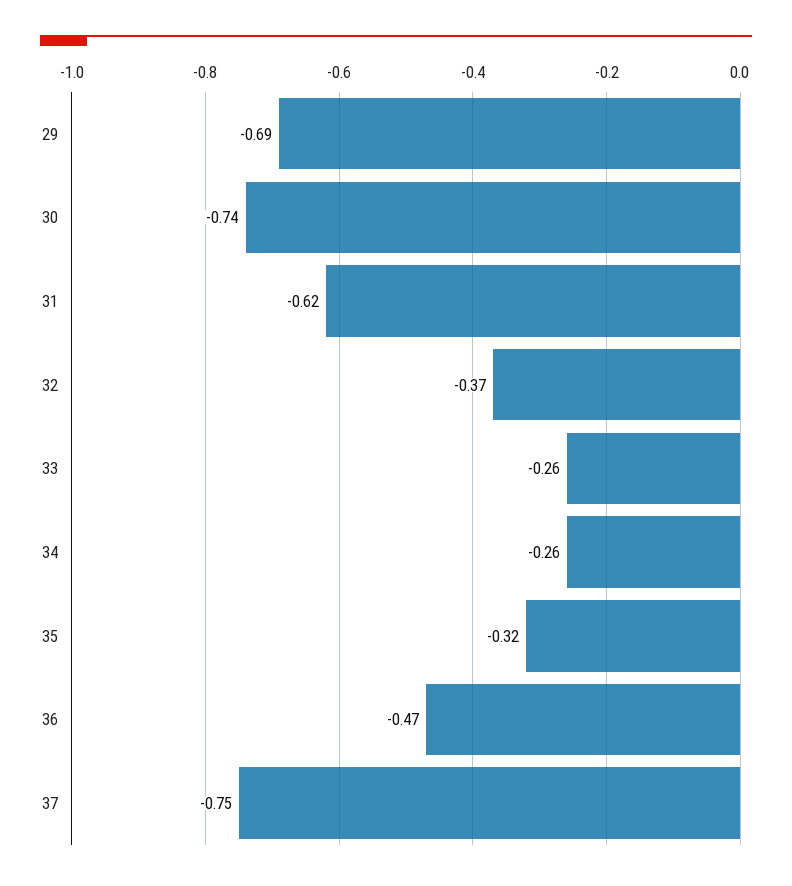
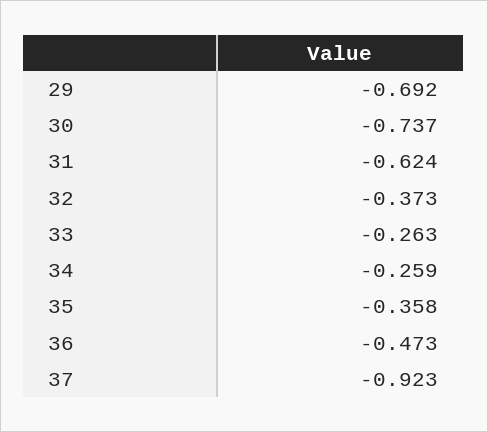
35: -0.32 -> -0.358
37: -0.75 -> -0.923

